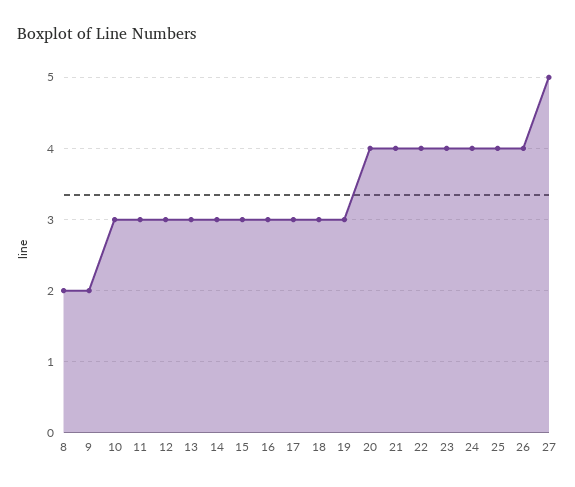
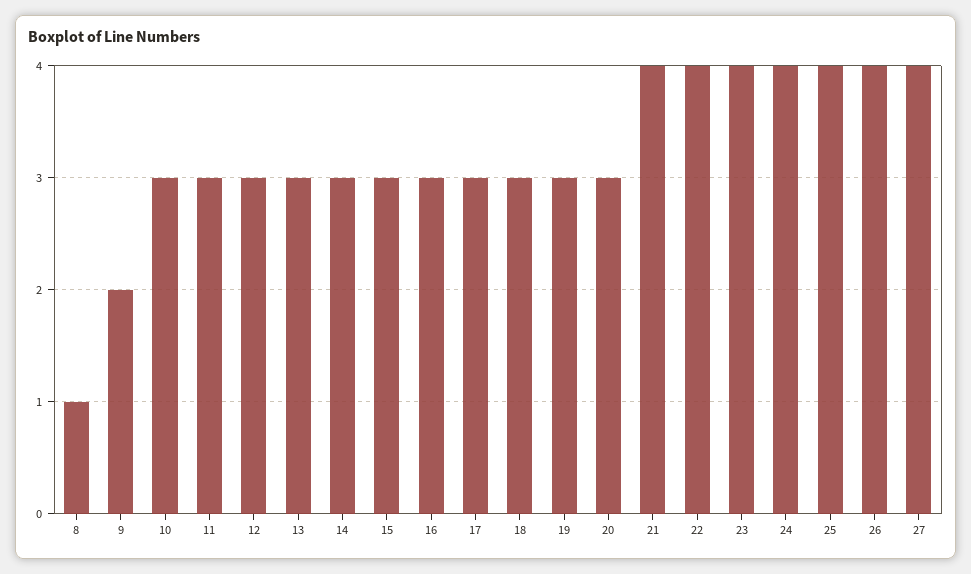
8: 2 -> 1
20: 4 -> 3
27: 5 -> 4

